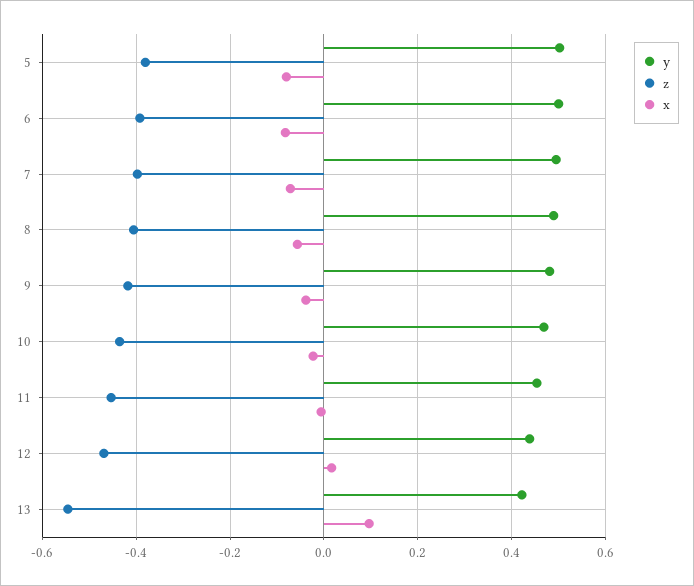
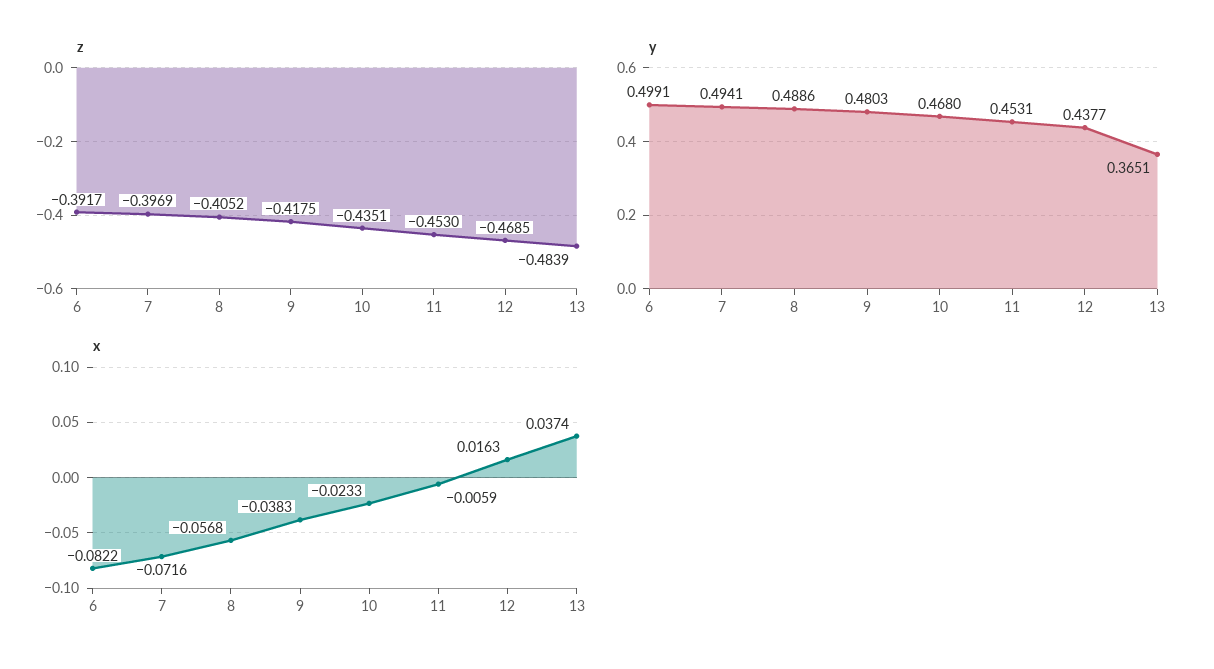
y, 5: 0.5 -> none
z, 5: -0.38 -> none
x, 5: -0.08 -> none
y, 13: 0.42 -> 0.3651
z, 13: -0.54 -> -0.4839
x, 13: 0.1 -> 0.0374

